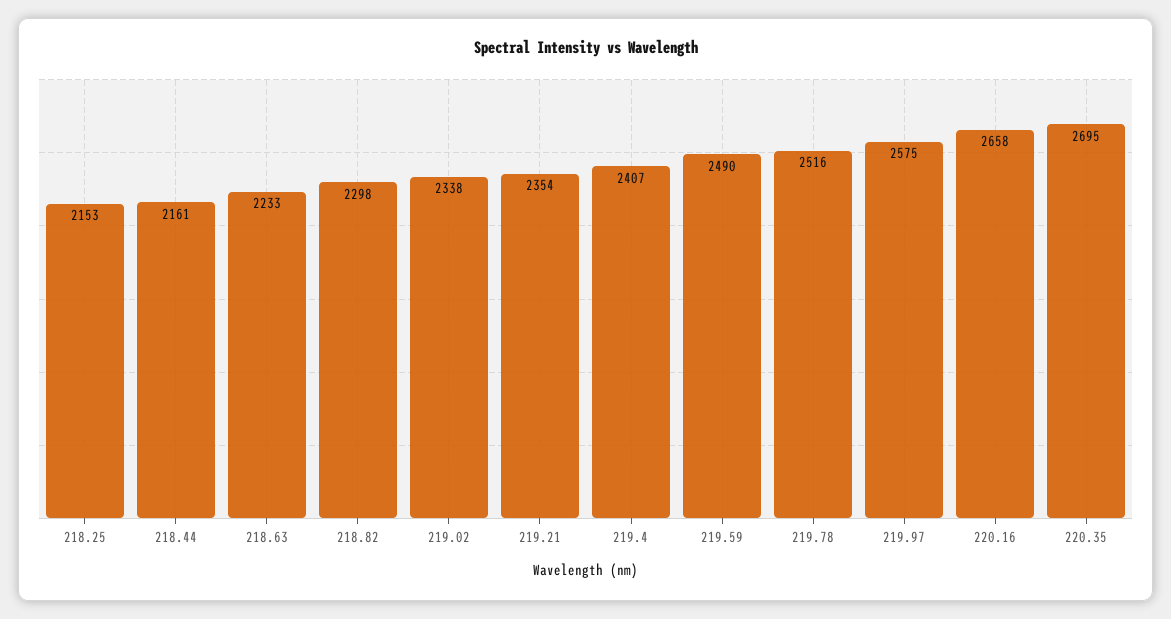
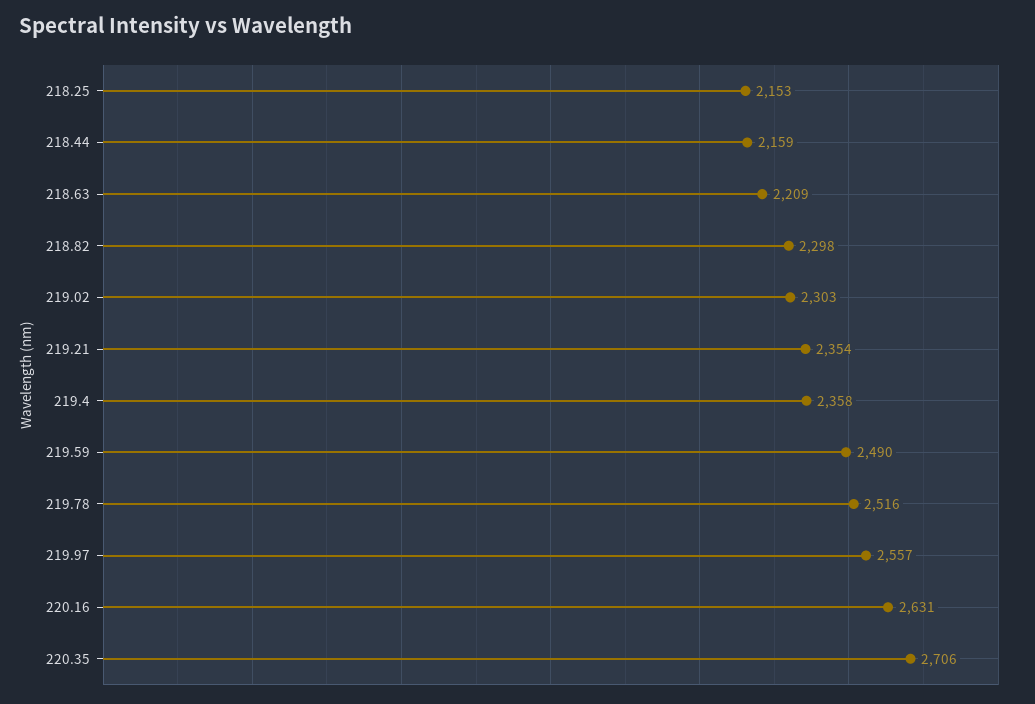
218.44: 2161 -> 2159
218.63: 2233 -> 2209
219.02: 2338 -> 2303
219.4: 2407 -> 2358
219.97: 2575 -> 2557
220.16: 2658 -> 2631
220.35: 2695 -> 2706

